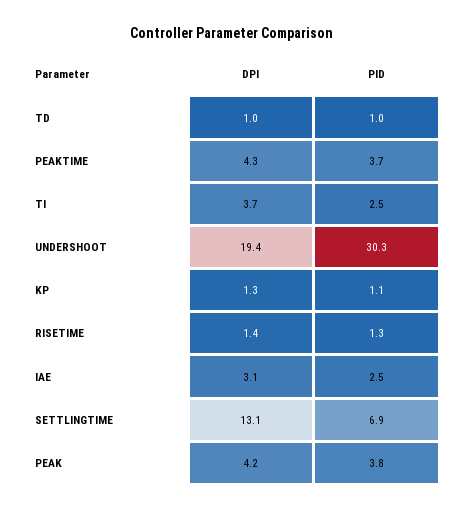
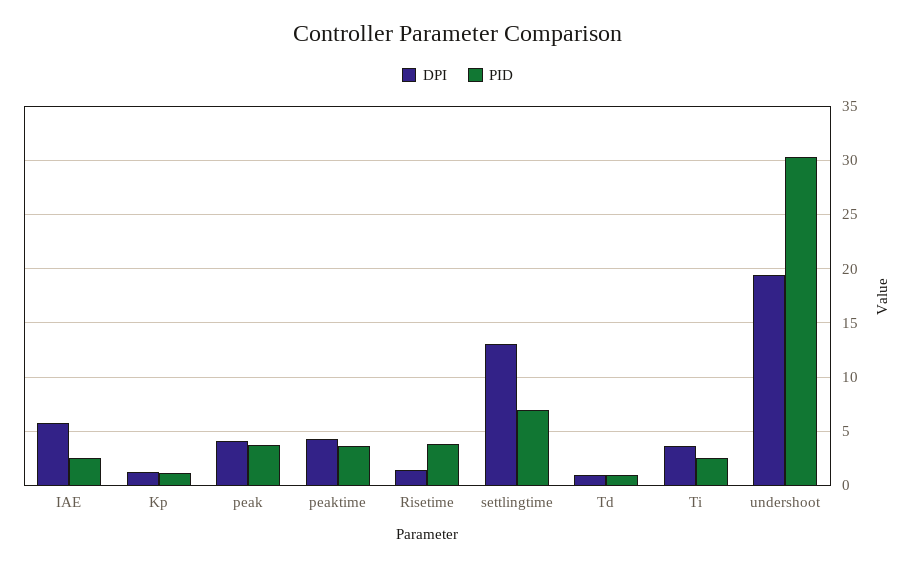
PID, RISETIME: 1.3 -> 4
DPI, IAE: 3.1 -> 6

